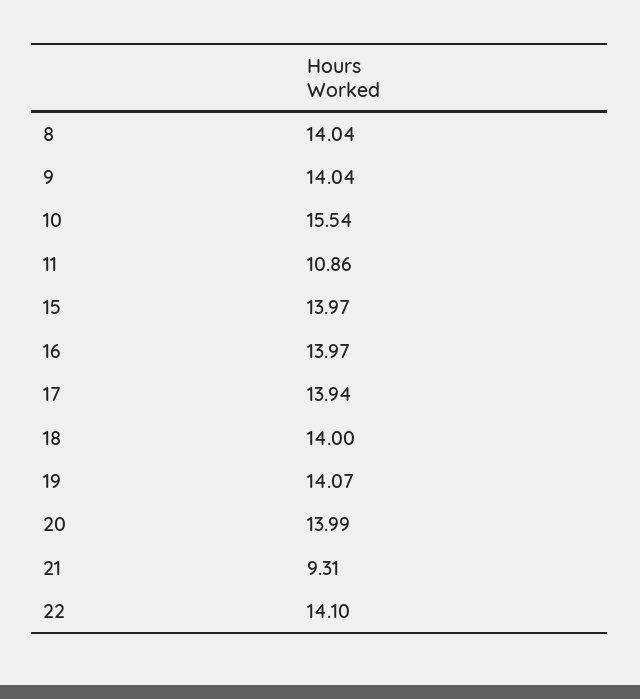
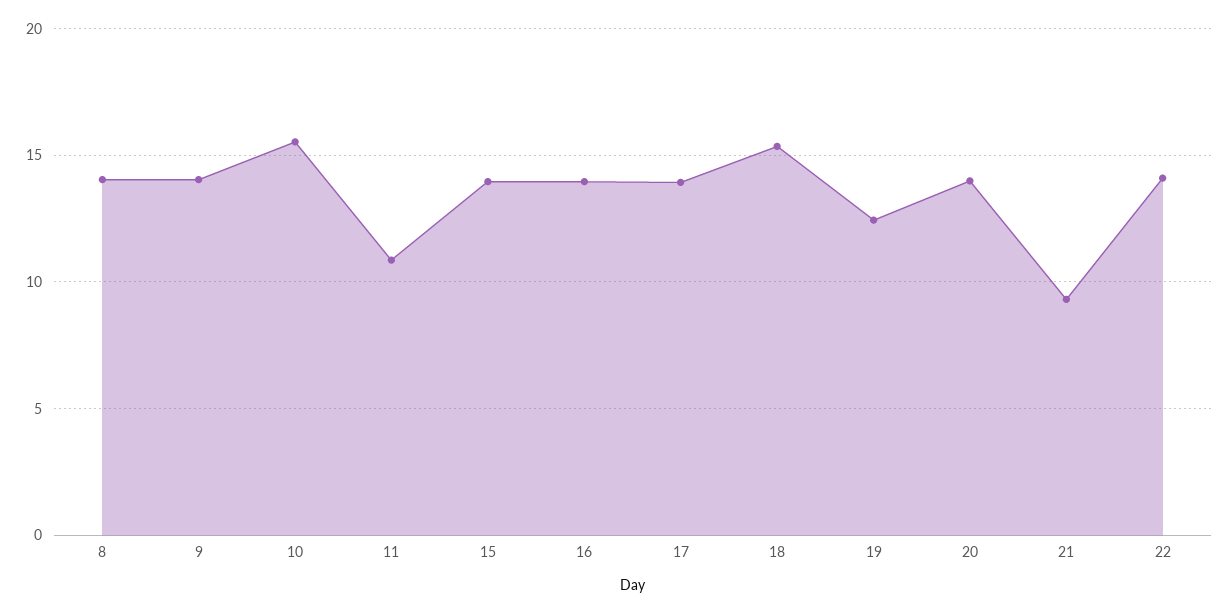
18: 14 -> 15.5
19: 14.07 -> 12.5

